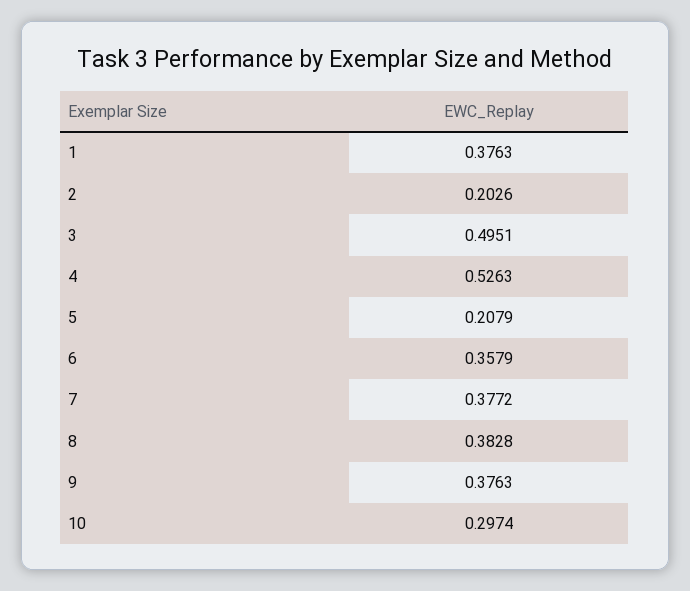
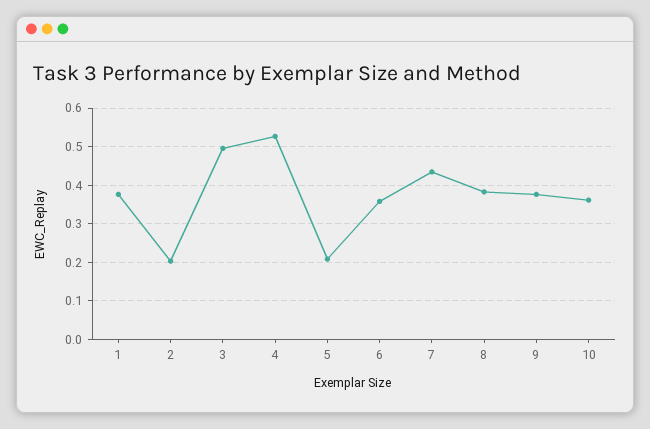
7: 0.3772 -> 0.44
10: 0.2974 -> 0.36

